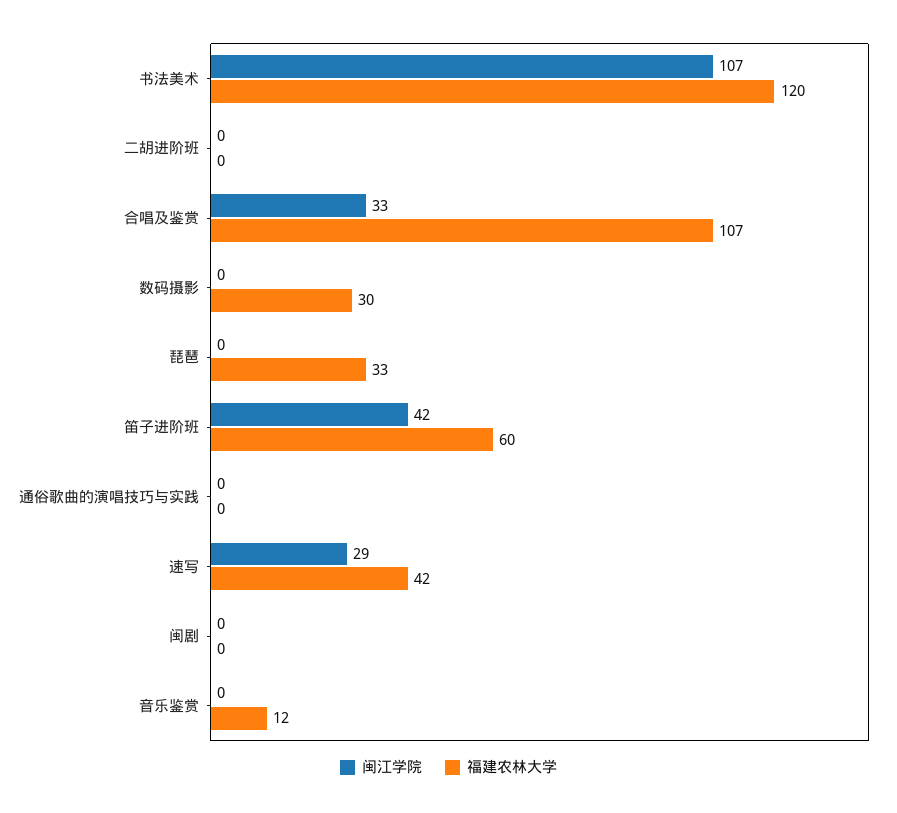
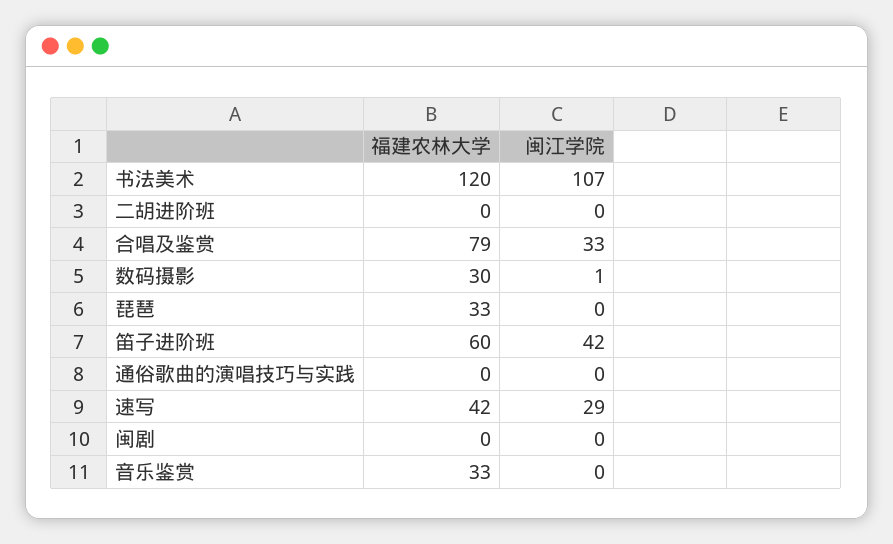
福建农林大学, 合唱及鉴赏: 107 -> 79
闽江学院, 数码摄影: 0 -> 1
福建农林大学, 音乐鉴赏: 12 -> 33

